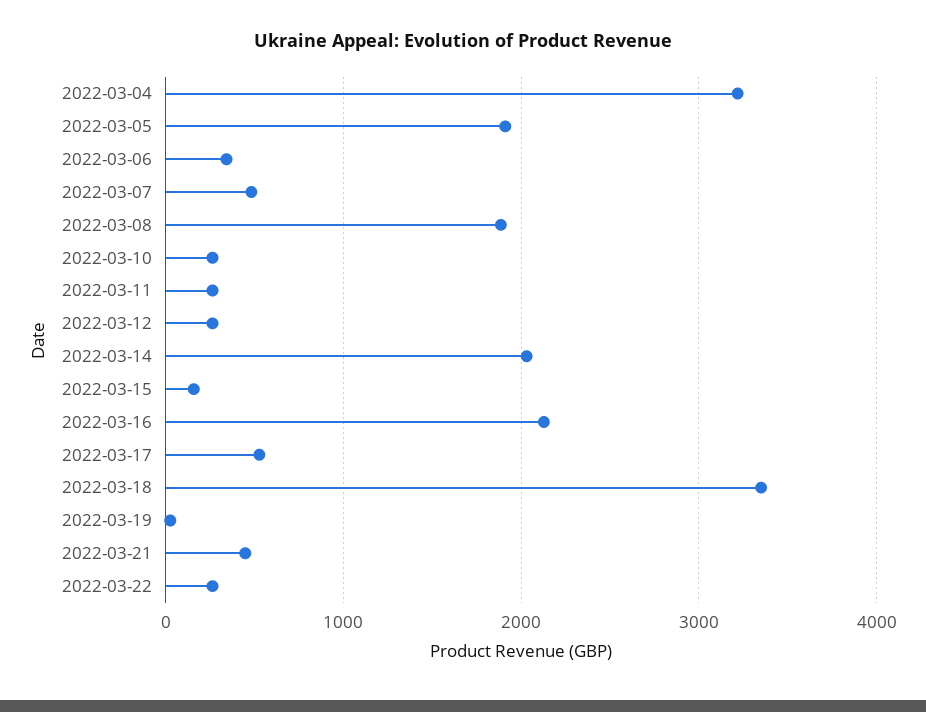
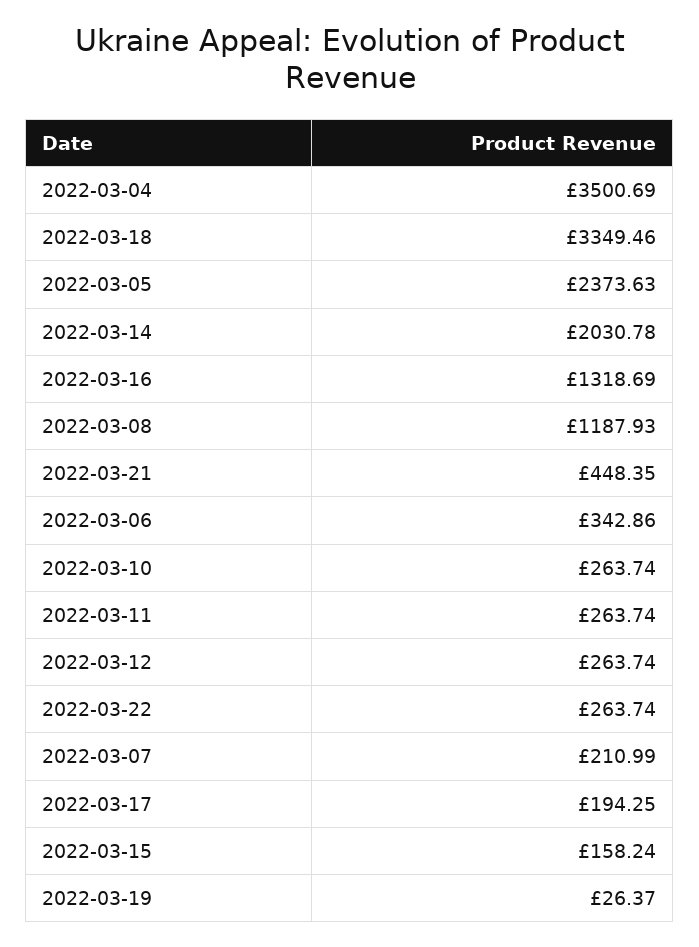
2022-03-04: 3200 -> 3500.69
2022-03-05: 1900 -> 2373.63
2022-03-07: 500 -> 210.99
2022-03-08: 1900 -> 1187.93
2022-03-16: 2100 -> 1318.69
2022-03-17: 500 -> 194.25

